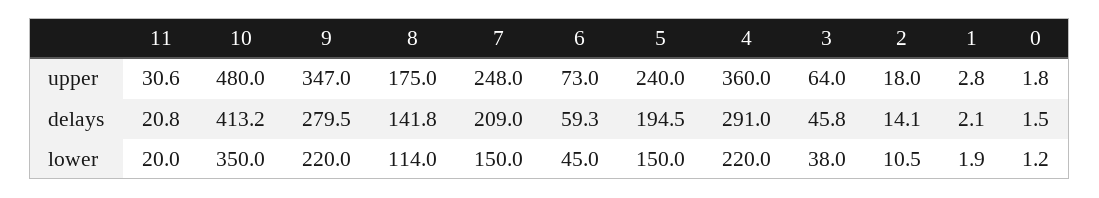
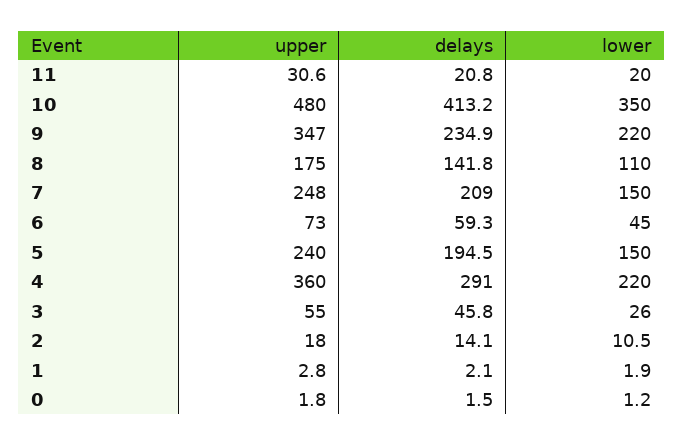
3, upper: 64 -> 55
9, delays: 279.5 -> 234.9
8, lower: 114 -> 110
3, lower: 38 -> 26

